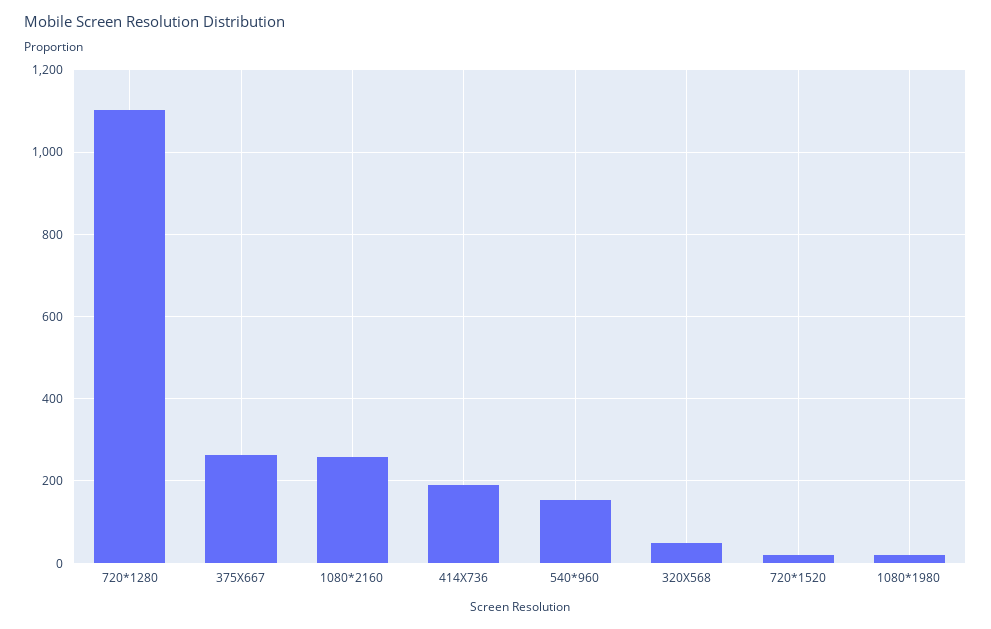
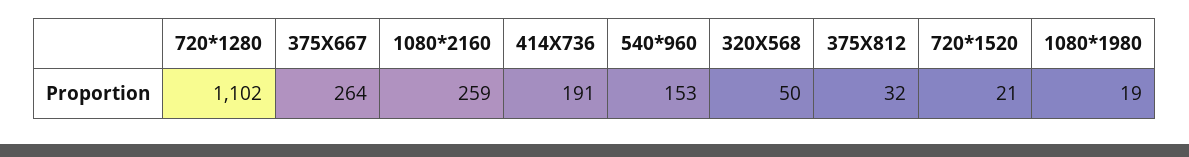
375X812: none -> 32

